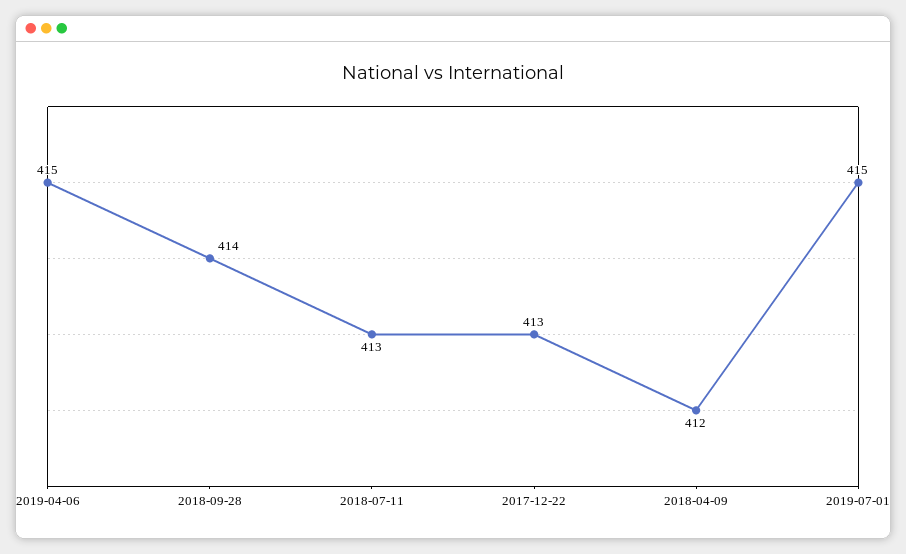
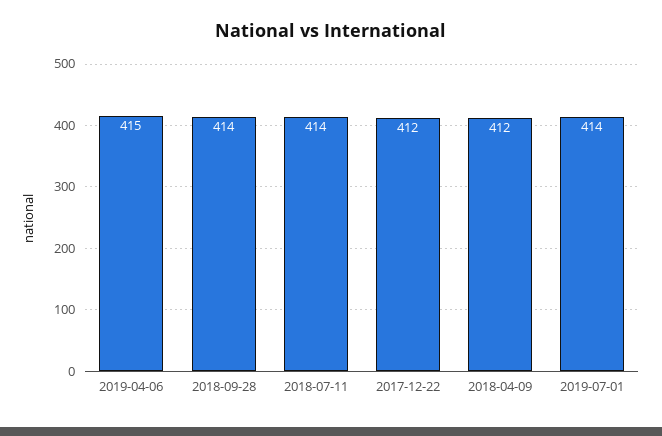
2018-07-11: 413 -> 414
2017-12-22: 413 -> 412
2019-07-01: 415 -> 414

